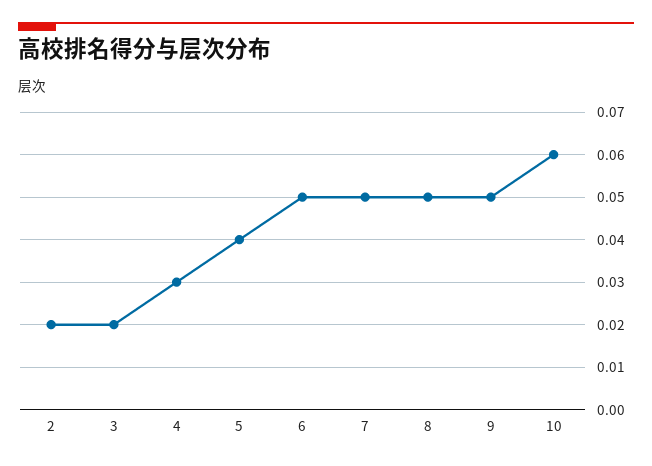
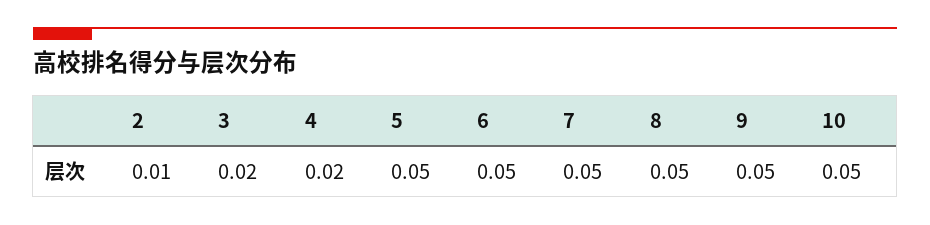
2: 0.02 -> 0.01
4: 0.03 -> 0.02
5: 0.04 -> 0.05
10: 0.06 -> 0.05

